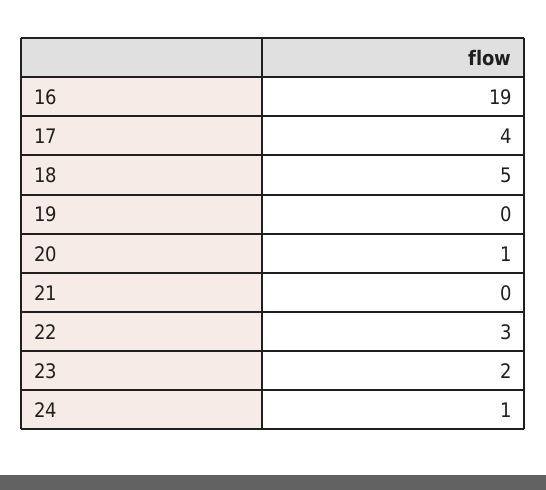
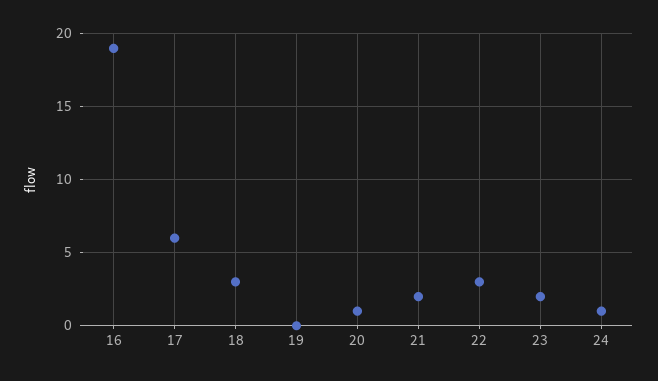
17: 4 -> 6
18: 5 -> 3
21: 0 -> 2

